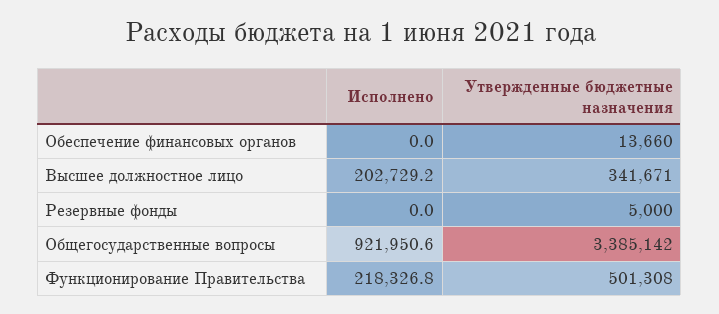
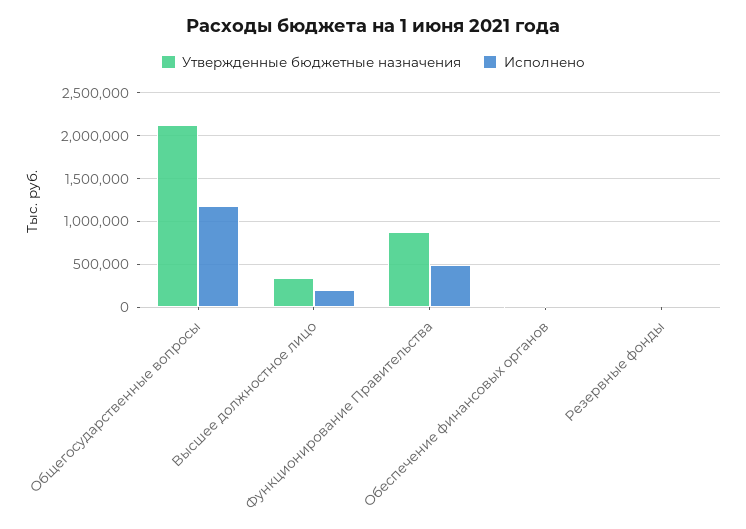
Исполнено, Общегосударственные вопросы: 921950.6 -> 1200000
Утвержденные бюджетные назначения, Общегосударственные вопросы: 3385142 -> 2100000
Исполнено, Функционирование Правительства: 218326.8 -> 500000
Утвержденные бюджетные назначения, Функционирование Правительства: 501308 -> 900000

